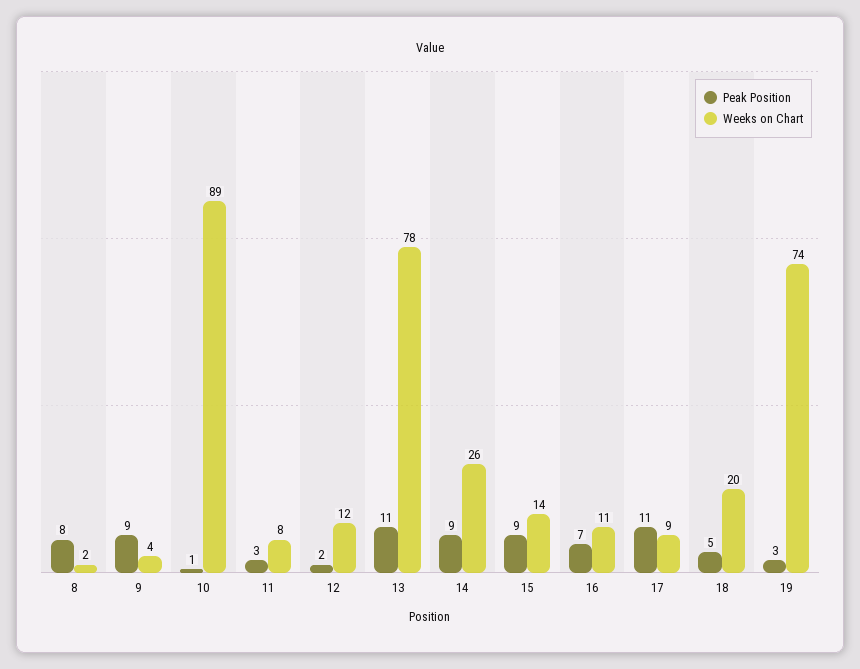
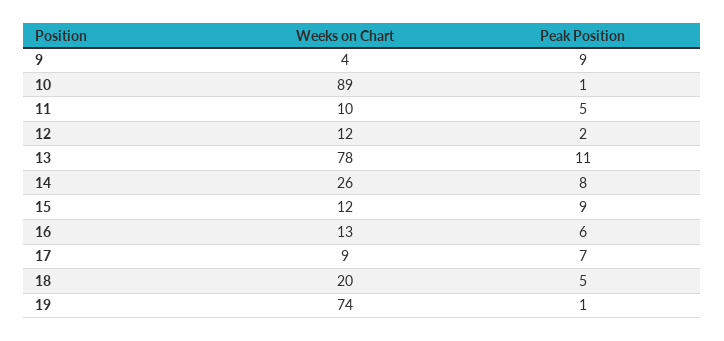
Peak Position, 8: 8 -> none
Weeks on Chart, 8: 2 -> none
Peak Position, 11: 3 -> 5
Weeks on Chart, 11: 8 -> 10
Peak Position, 14: 9 -> 8
Weeks on Chart, 15: 14 -> 12
Peak Position, 16: 7 -> 6
Weeks on Chart, 16: 11 -> 13
Peak Position, 17: 11 -> 7
Peak Position, 19: 3 -> 1

